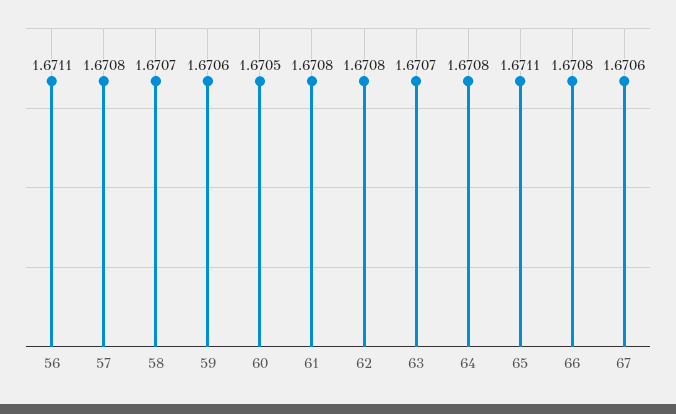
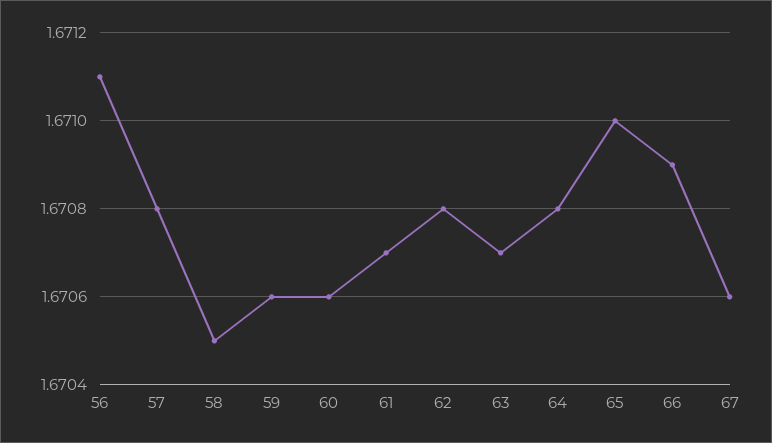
58: 1.6707 -> 1.6705
60: 1.6705 -> 1.6706
61: 1.6708 -> 1.6707
65: 1.6711 -> 1.671
66: 1.6708 -> 1.6709

